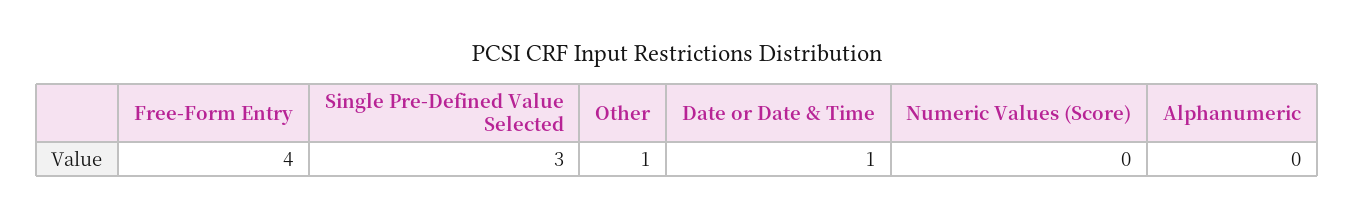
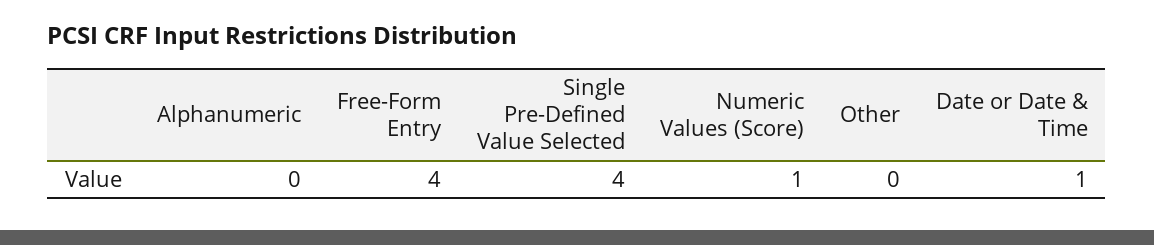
Single Pre-Defined Value Selected: 3 -> 4
Other: 1 -> 0
Numeric Values (Score): 0 -> 1

